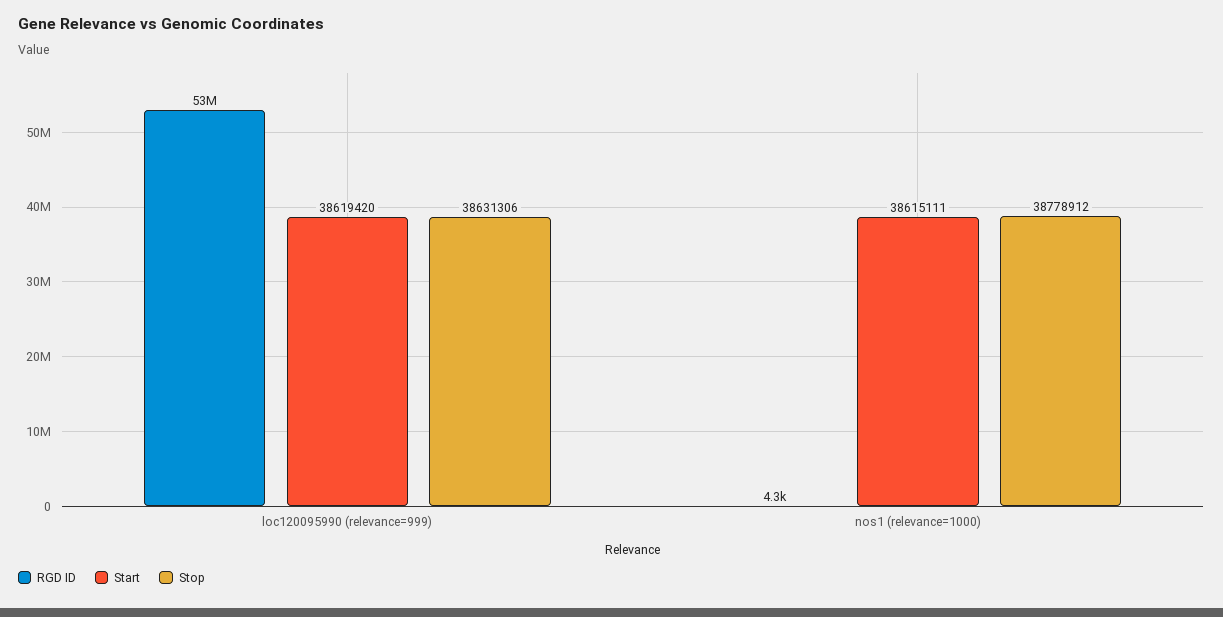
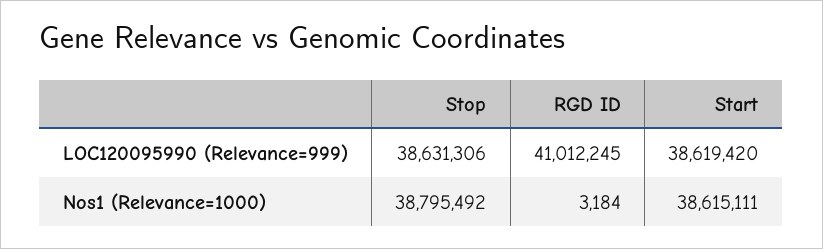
RGD ID, loc120095990 (relevance=999): 53000000 -> 41012245
RGD ID, nos1 (relevance=1000): 4300 -> 3184
Stop, nos1 (relevance=1000): 38778912 -> 38795492

